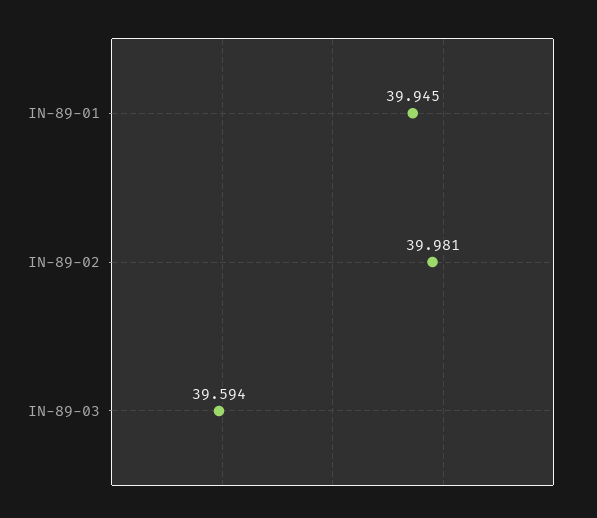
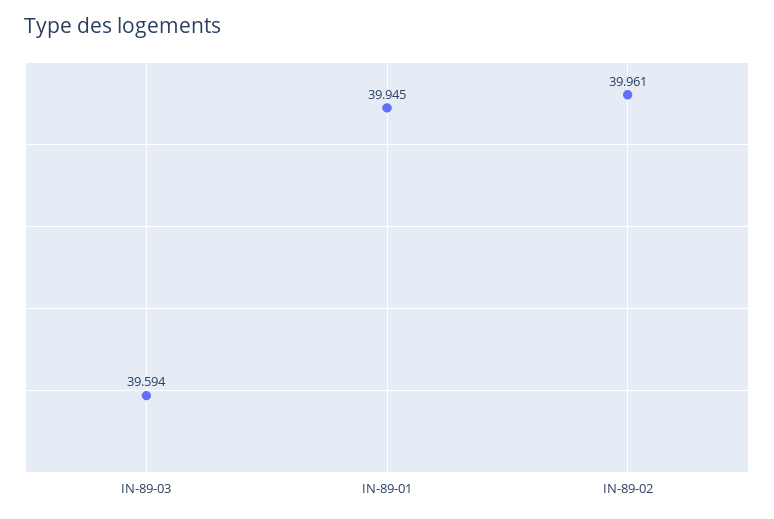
IN-89-02: 39.981 -> 39.961

